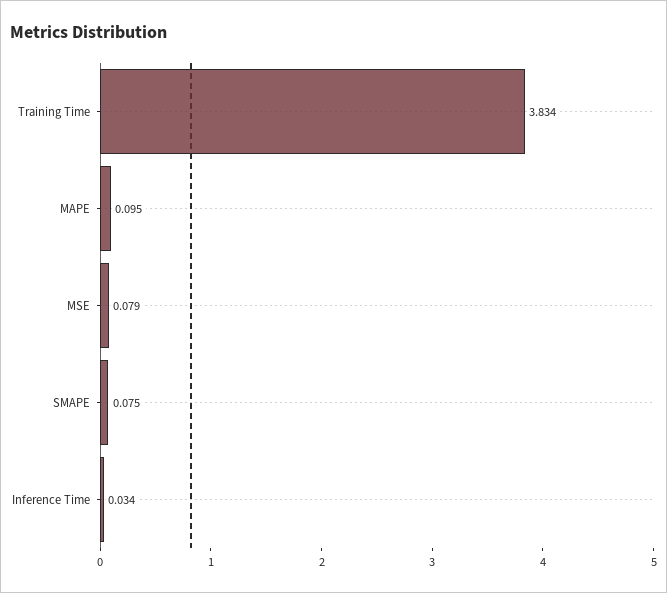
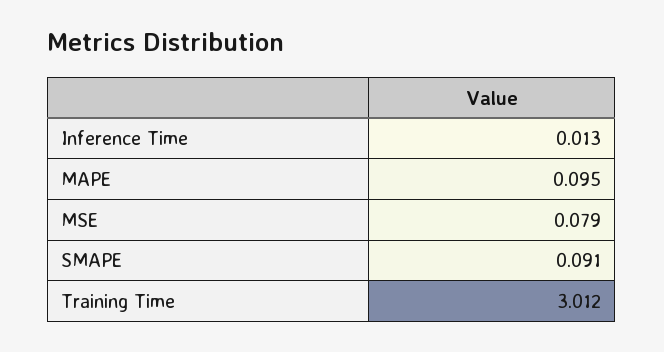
Training Time: 3.834 -> 3.012
SMAPE: 0.075 -> 0.091
Inference Time: 0.034 -> 0.013

